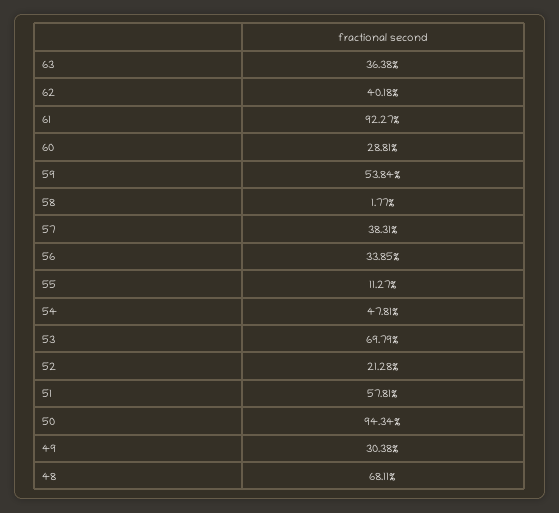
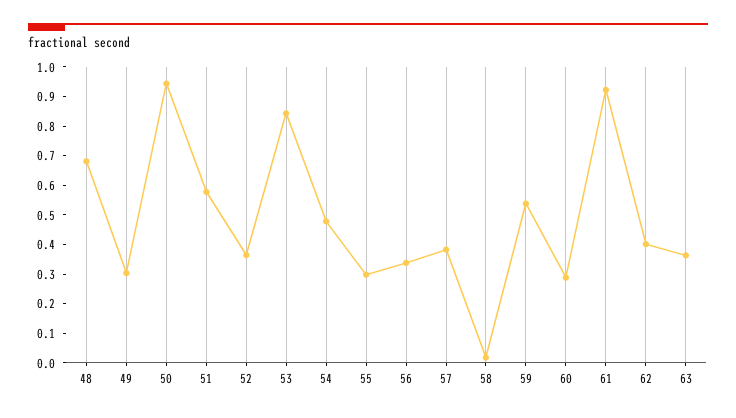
55: 0.1127 -> 0.3
53: 0.6979 -> 0.85
52: 0.2128 -> 0.35

